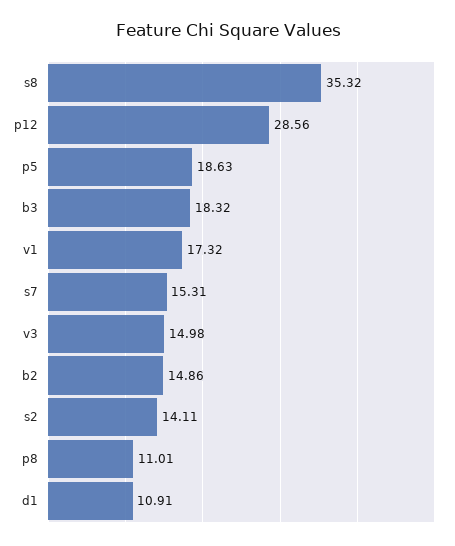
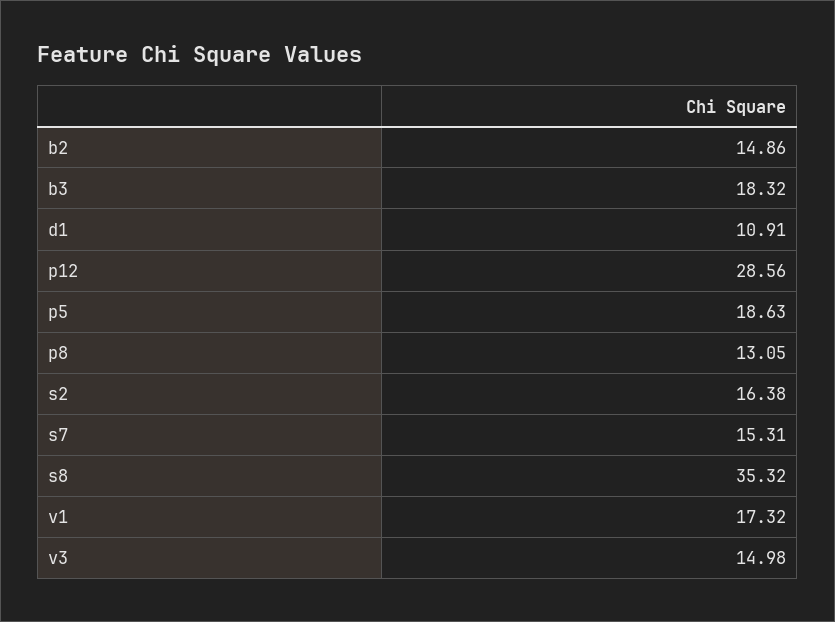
s2: 14.11 -> 16.38
p8: 11.01 -> 13.05

